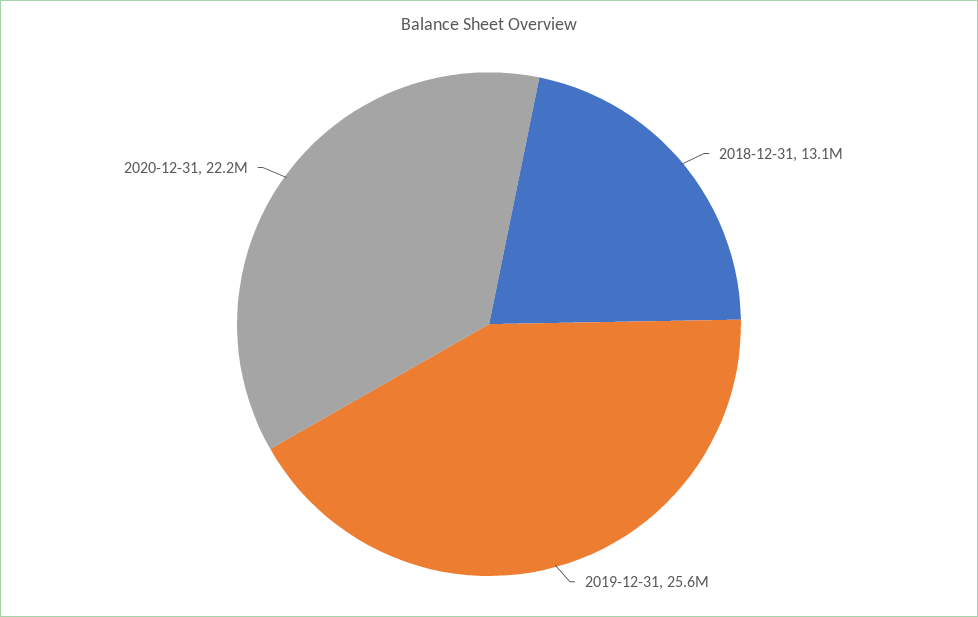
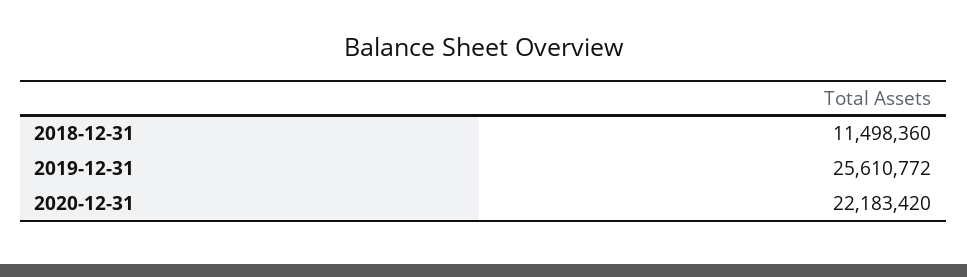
2018-12-31: 13100000 -> 11498360

